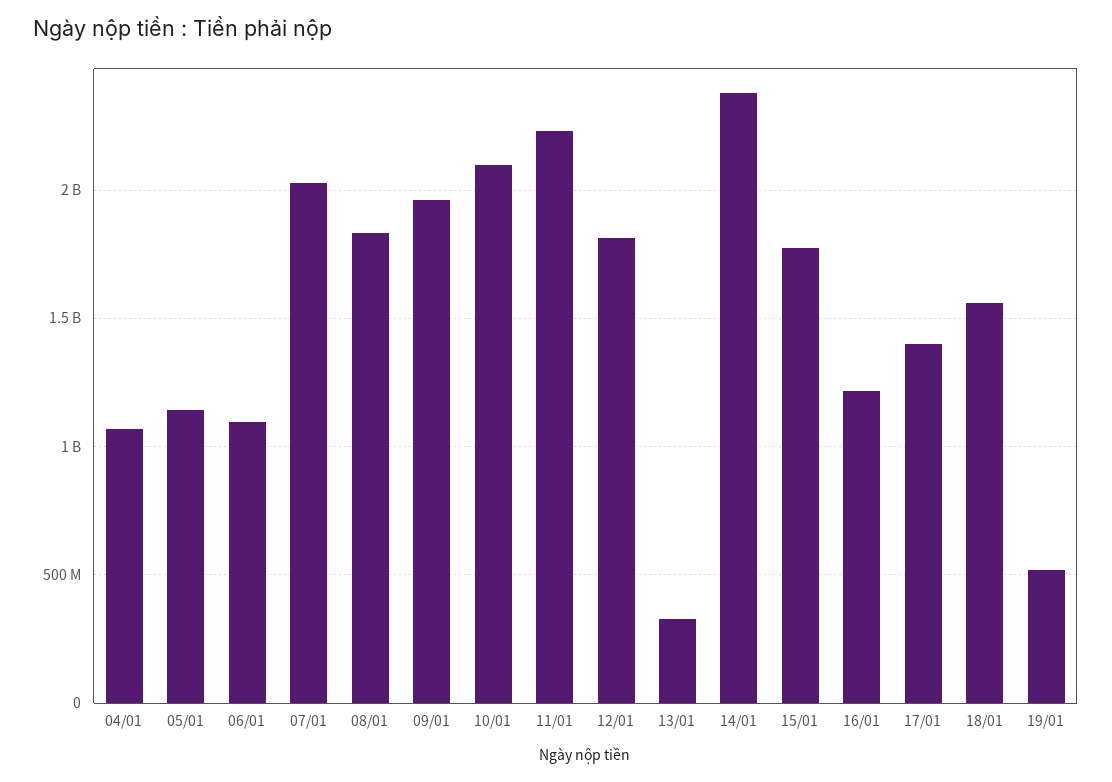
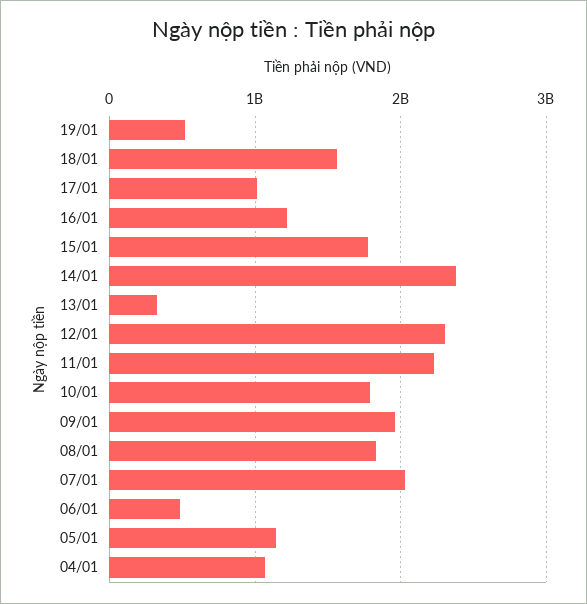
06/01: 1100000000 -> 500000000
10/01: 2100000000 -> 1800000000
12/01: 1800000000 -> 2300000000
17/01: 1400000000 -> 1000000000

